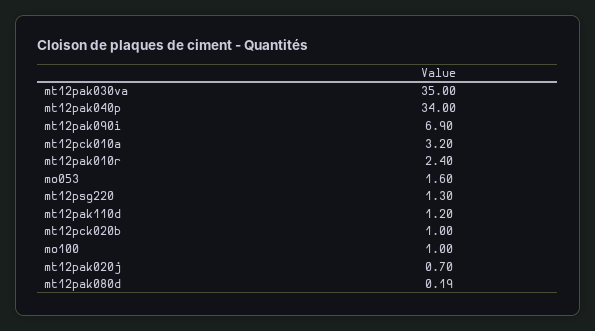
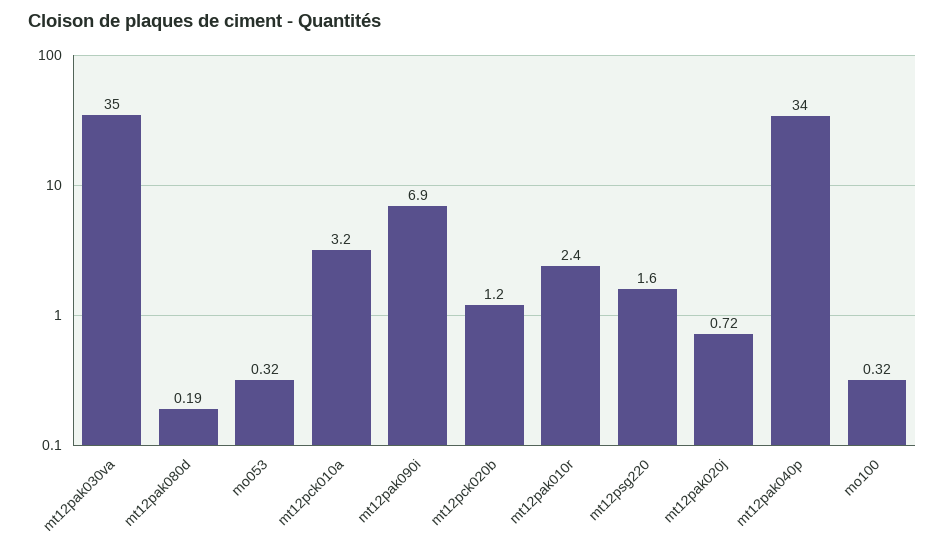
mo053: 1.6 -> 0.32
mt12psg220: 1.3 -> 1.6
mt12pak110d: 1.2 -> none
mt12pck020b: 1 -> 1.2
mo100: 1 -> 0.32
mt12pak020j: 0.7 -> 0.72

